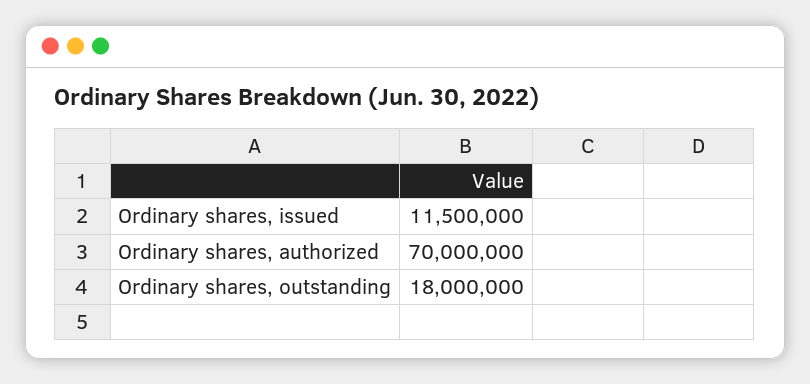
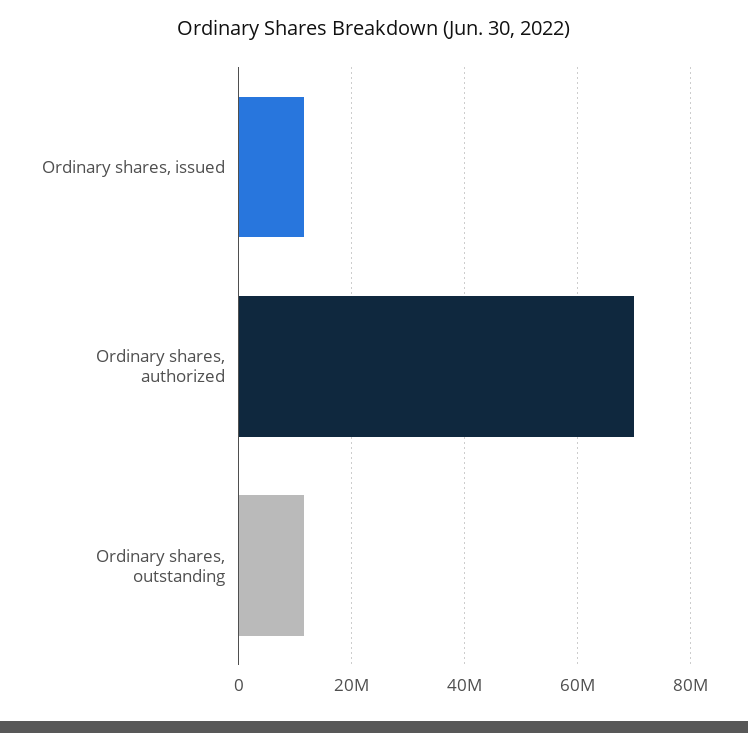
Ordinary shares, outstanding: 18000000 -> 12000000

